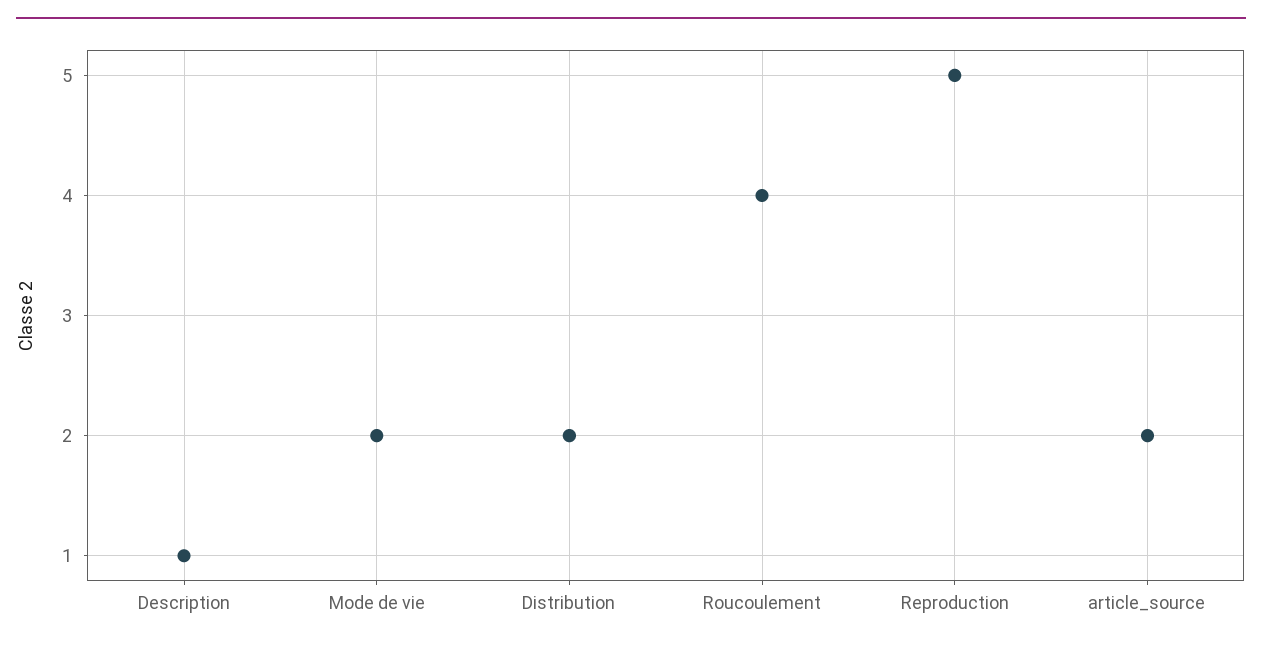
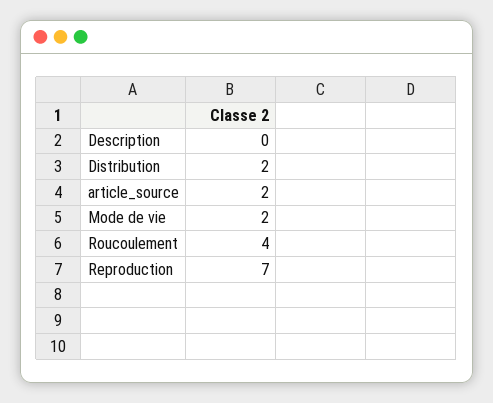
Description: 1 -> 0
Reproduction: 5 -> 7

